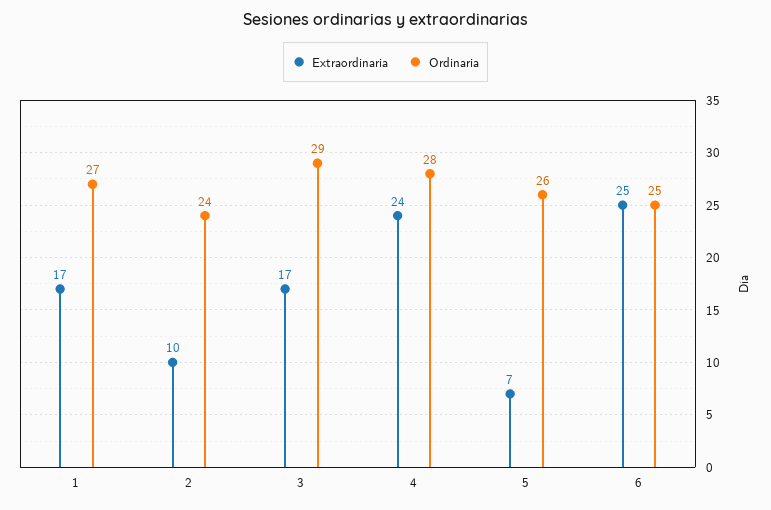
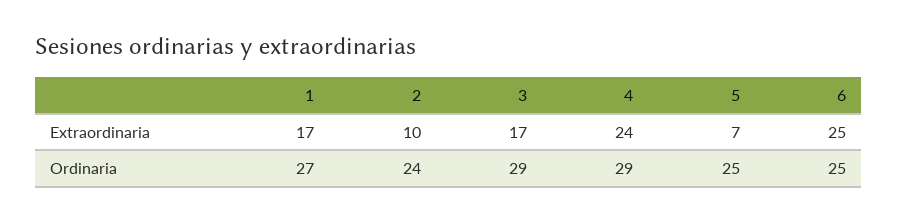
Ordinaria, 4: 28 -> 29
Ordinaria, 5: 26 -> 25

